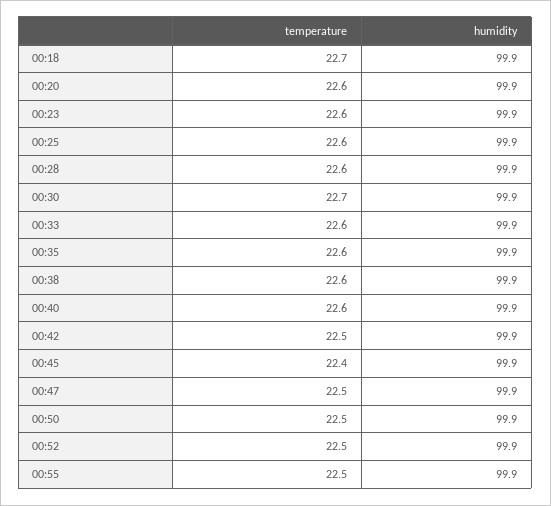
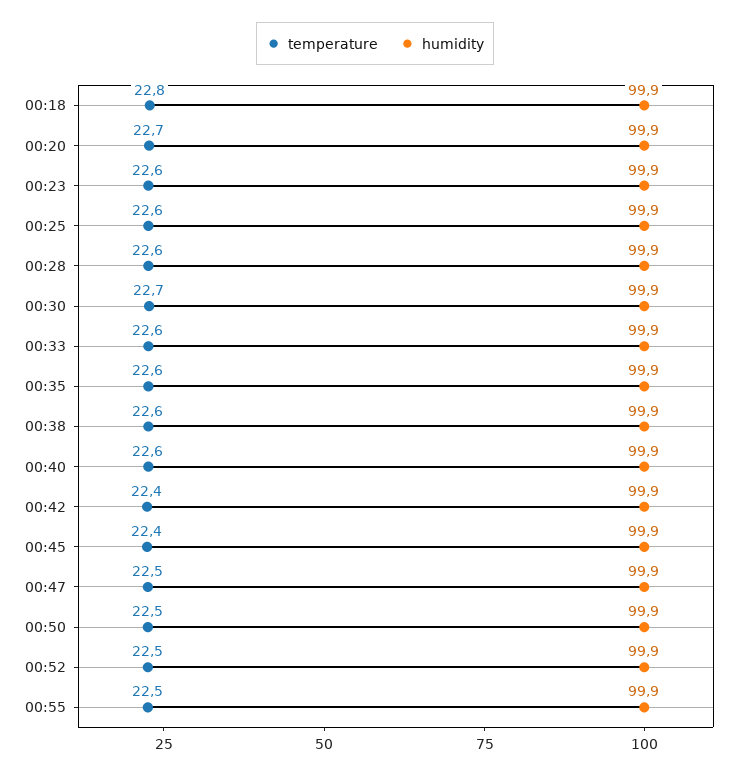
temperature, 00:18: 22.7 -> 22.8
temperature, 00:20: 22.6 -> 22.7
temperature, 00:42: 22.5 -> 22.4

